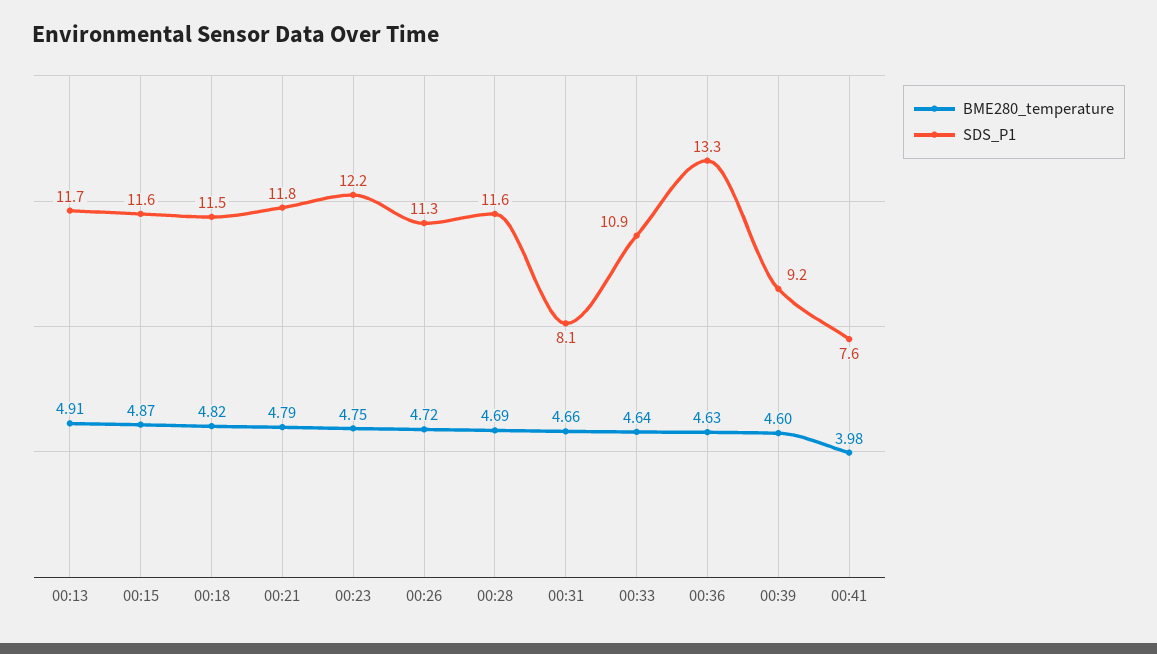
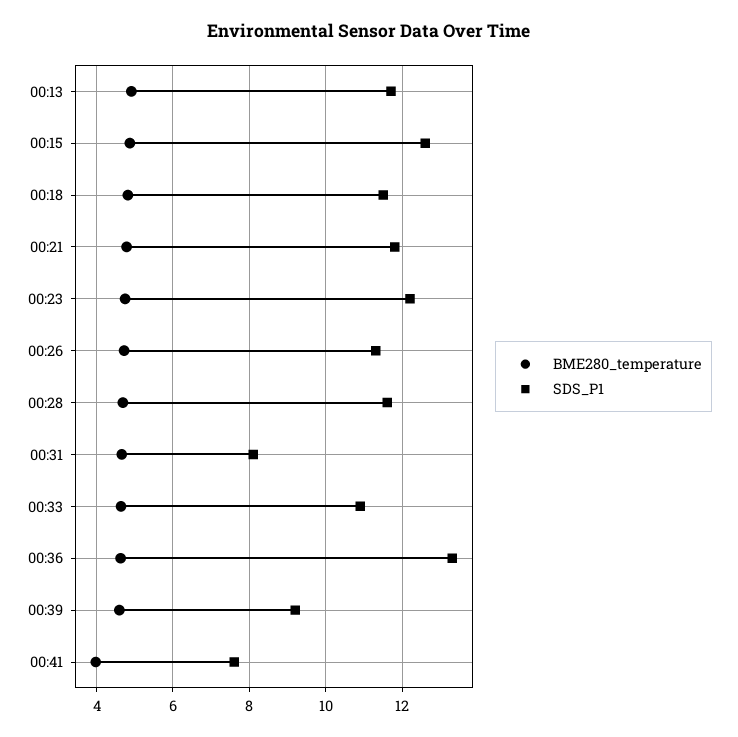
SDS_P1, 00:15: 11.6 -> 12.6

